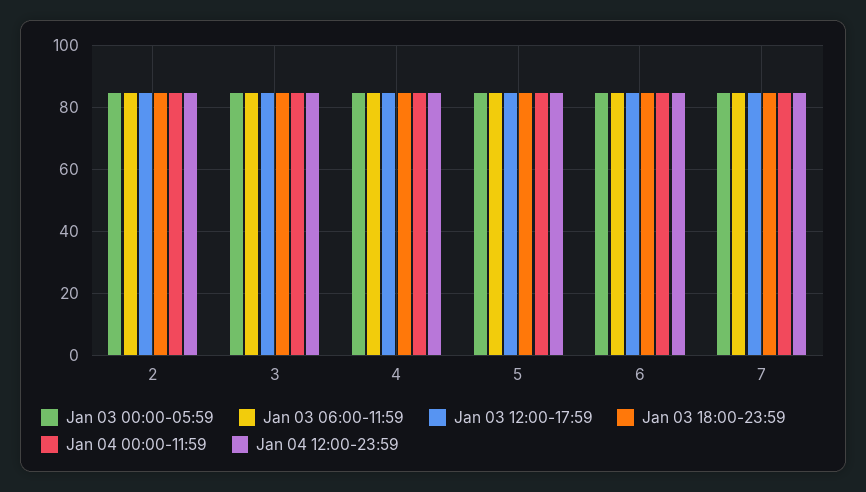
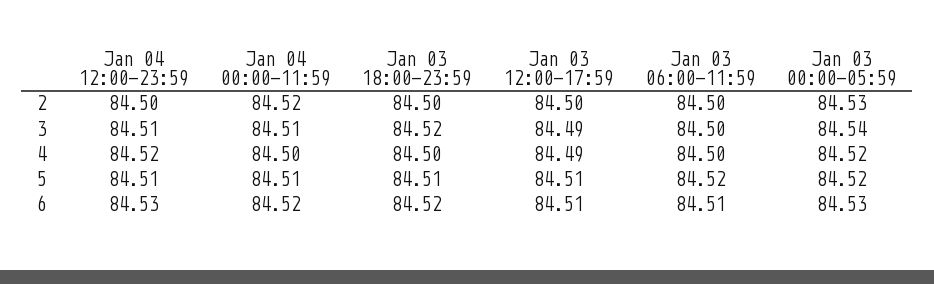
Jan 03 00:00-05:59, 7: 84 -> none
Jan 03 06:00-11:59, 7: 84 -> none
Jan 03 12:00-17:59, 7: 84 -> none
Jan 03 18:00-23:59, 7: 84 -> none
Jan 04 00:00-11:59, 7: 84 -> none
Jan 04 12:00-23:59, 7: 84 -> none

